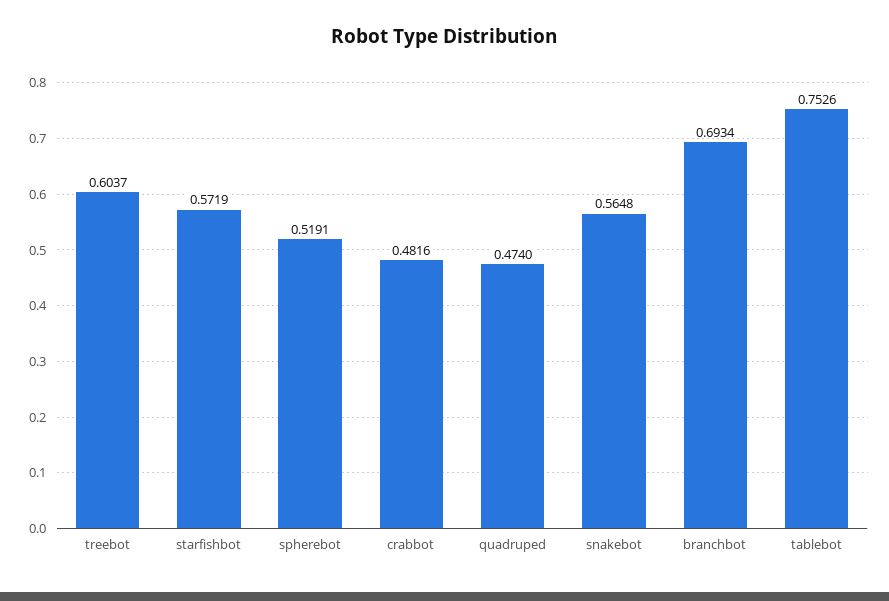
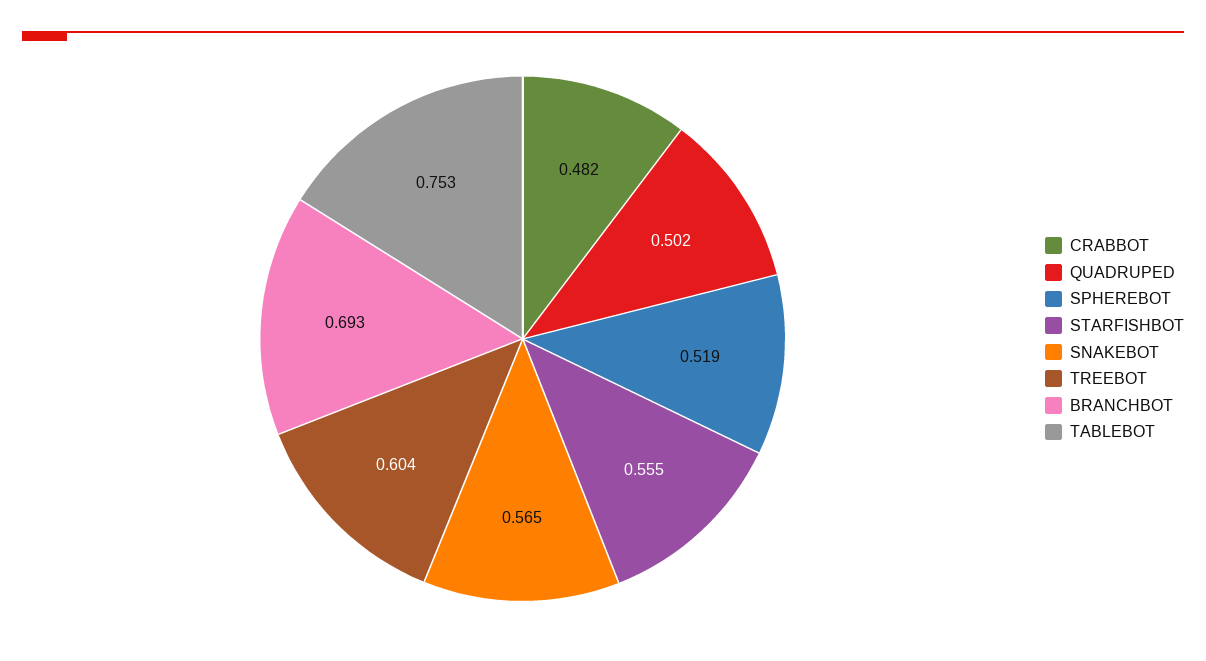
starfishbot: 0.5719 -> 0.555
quadruped: 0.474 -> 0.502

